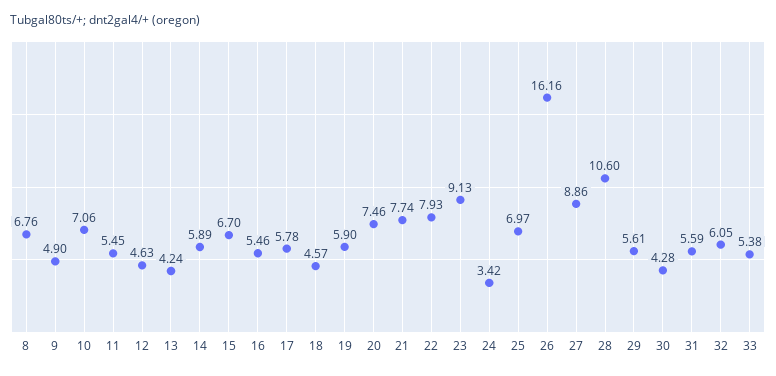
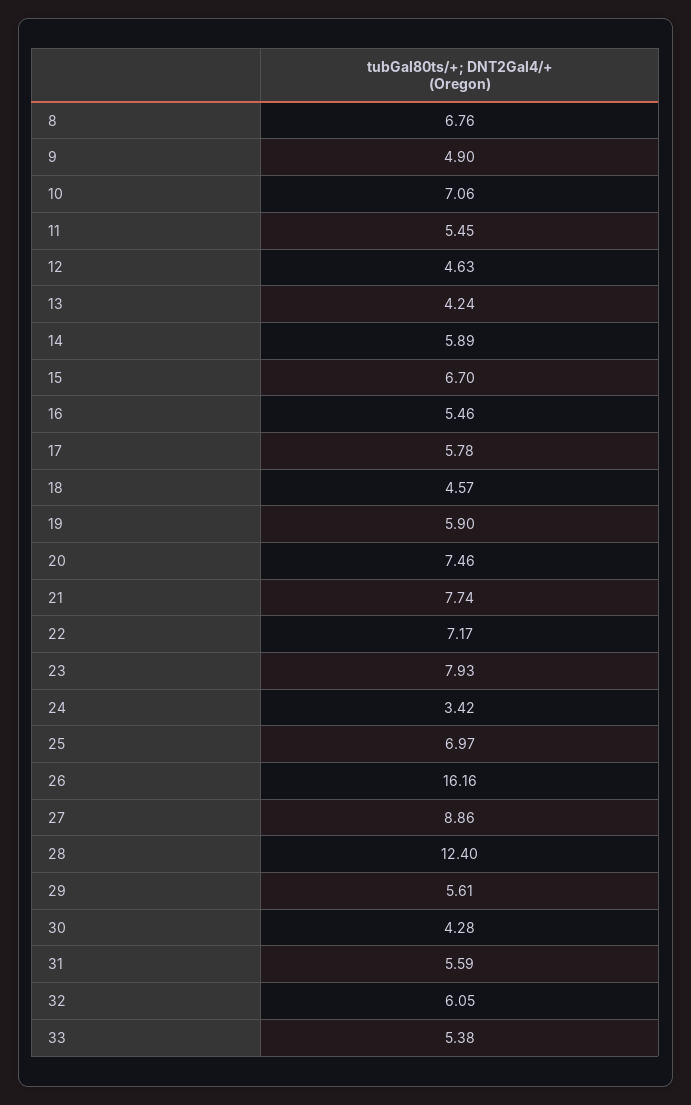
22: 7.93 -> 7.17
23: 9.13 -> 7.93
28: 10.6 -> 12.4

